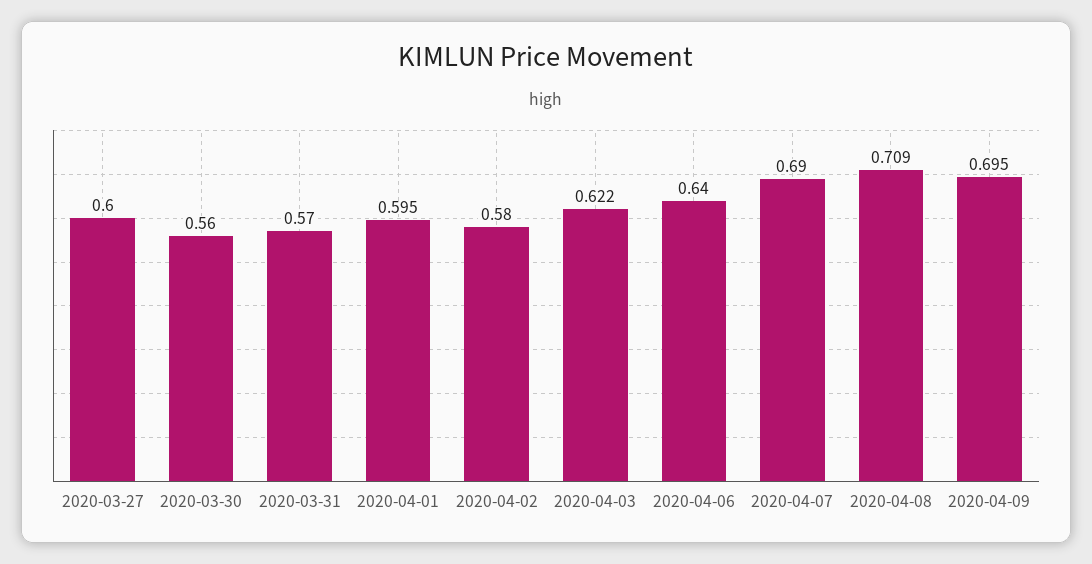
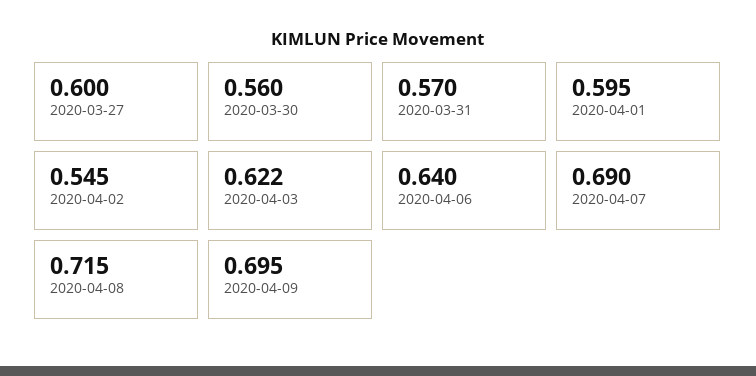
2020-04-02: 0.58 -> 0.545
2020-04-08: 0.709 -> 0.715

